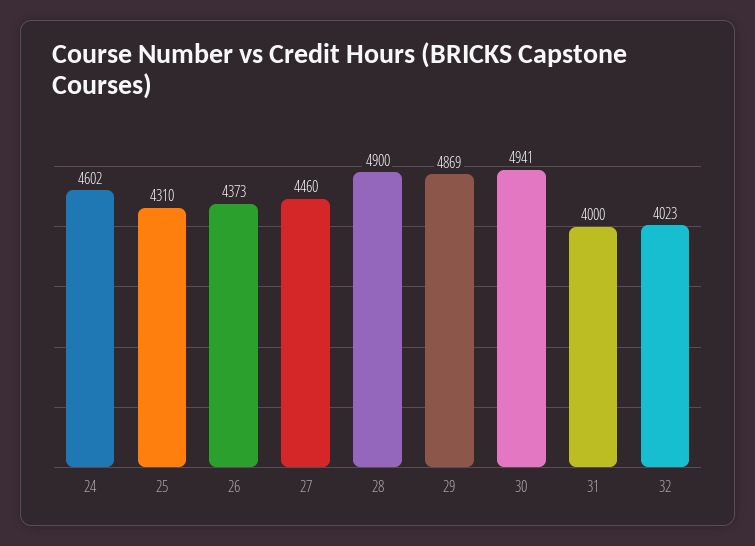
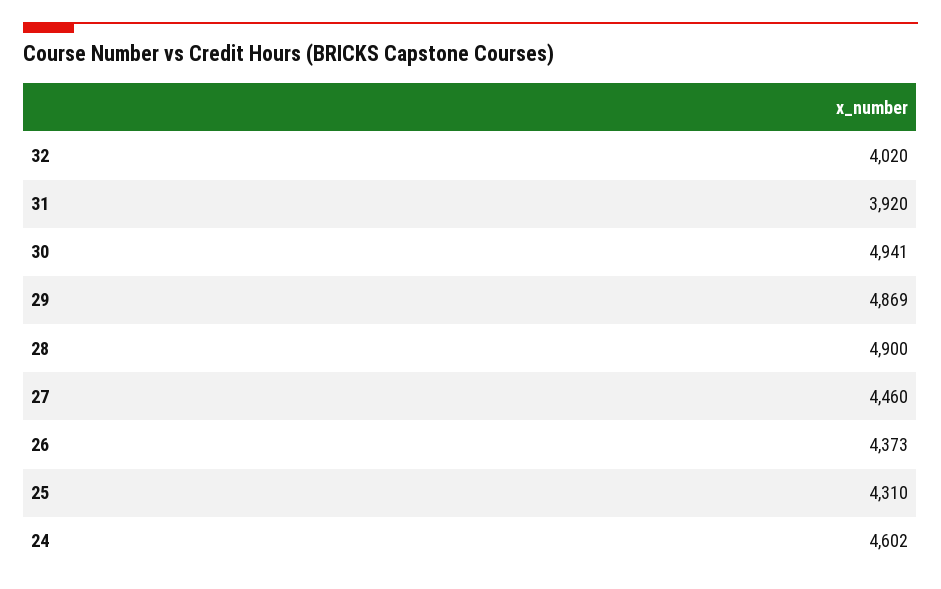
31: 4000 -> 3920
32: 4023 -> 4020

